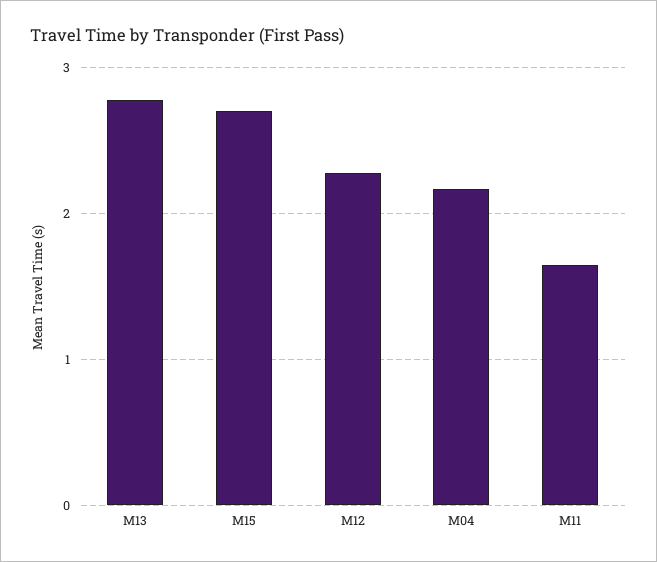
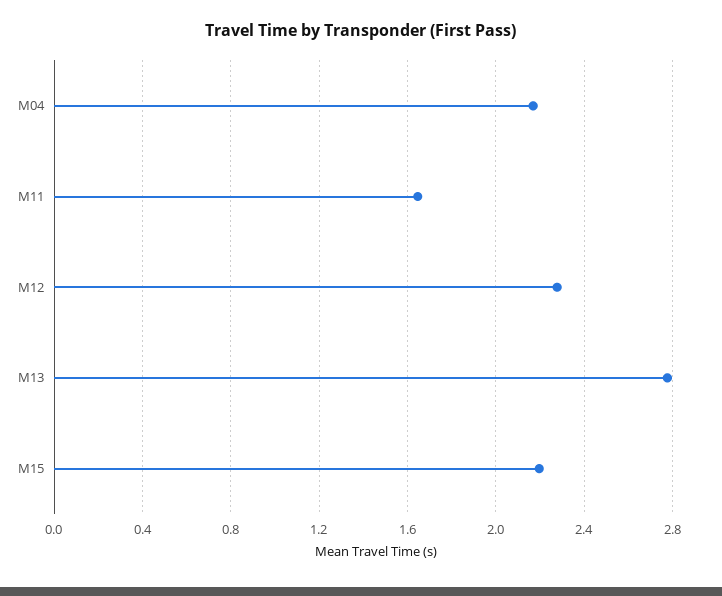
M15: 2.7 -> 2.2

